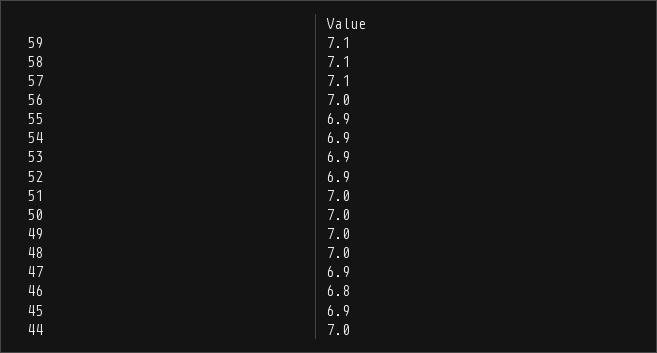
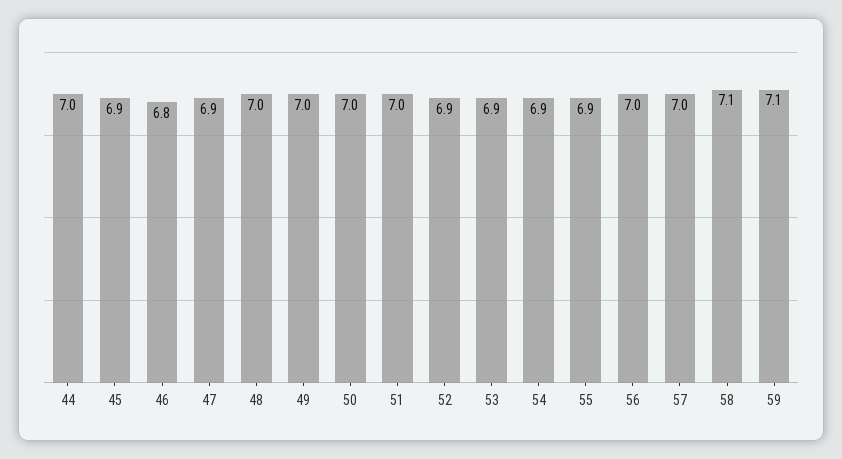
57: 7.1 -> 7

